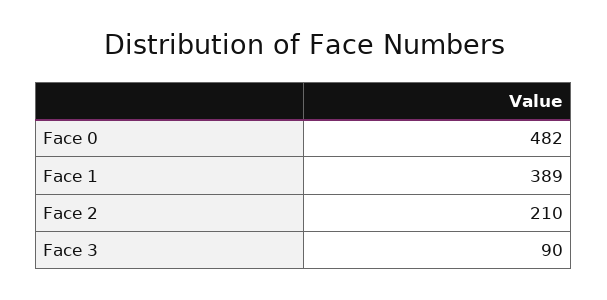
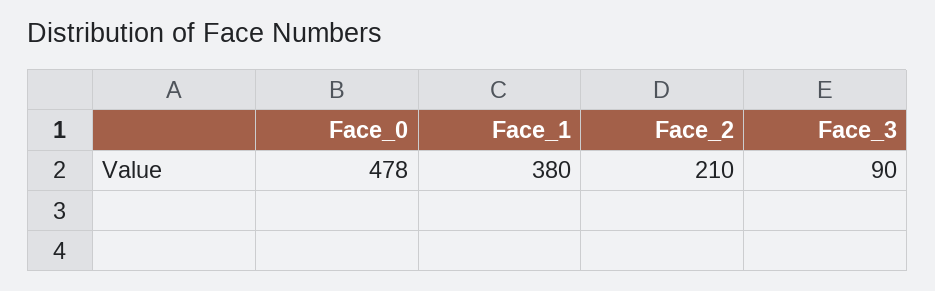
Face 0: 482 -> 478
Face 1: 389 -> 380

